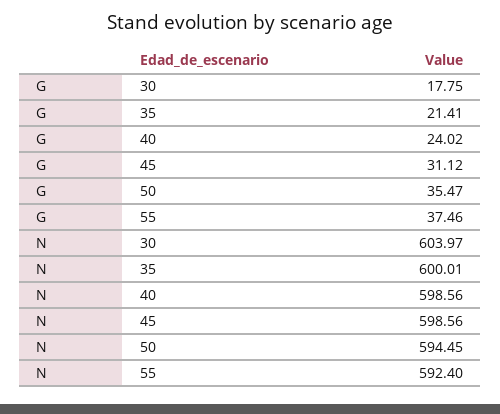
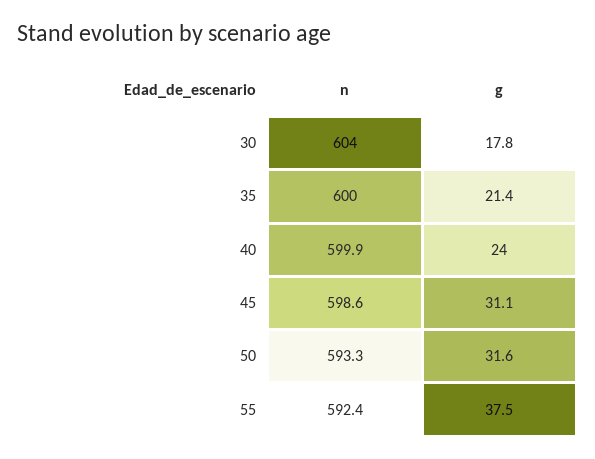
G, 50: 35.47 -> 31.6
N, 40: 598.56 -> 599.9
N, 50: 594.45 -> 593.3

